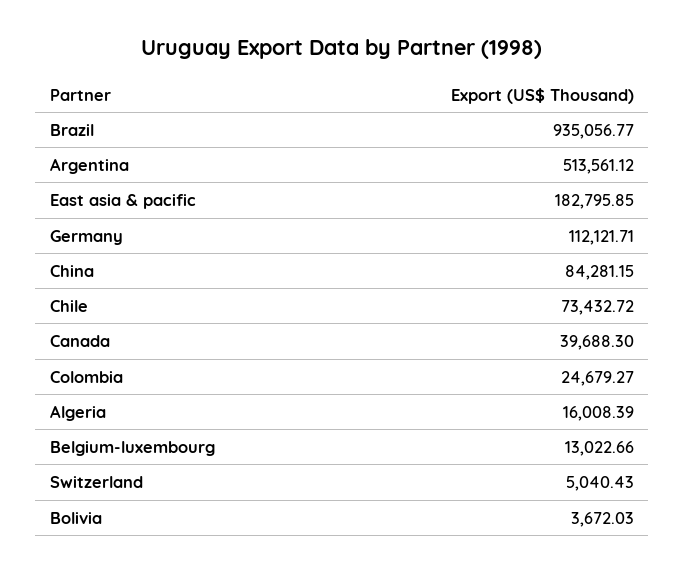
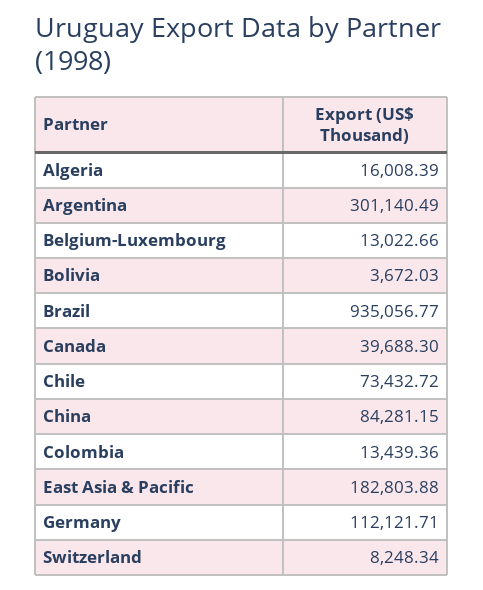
Argentina: 513561.12 -> 301140.49
East asia & pacific: 182795.85 -> 182803.88
Colombia: 24679.27 -> 13439.36
Switzerland: 5040.43 -> 8248.34

